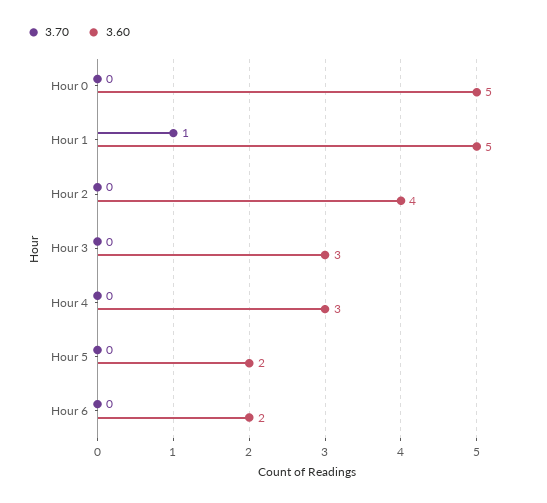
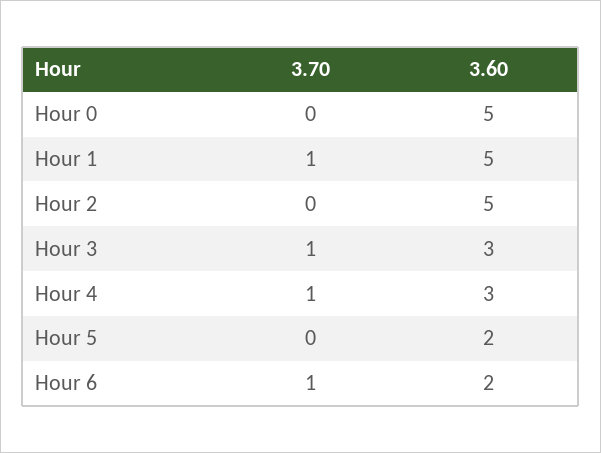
3.60, Hour 2: 4 -> 5
3.70, Hour 3: 0 -> 1
3.70, Hour 4: 0 -> 1
3.70, Hour 6: 0 -> 1

